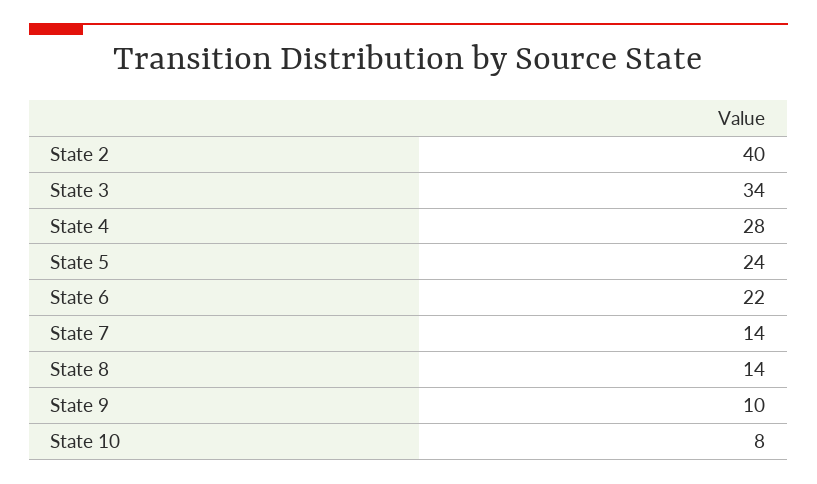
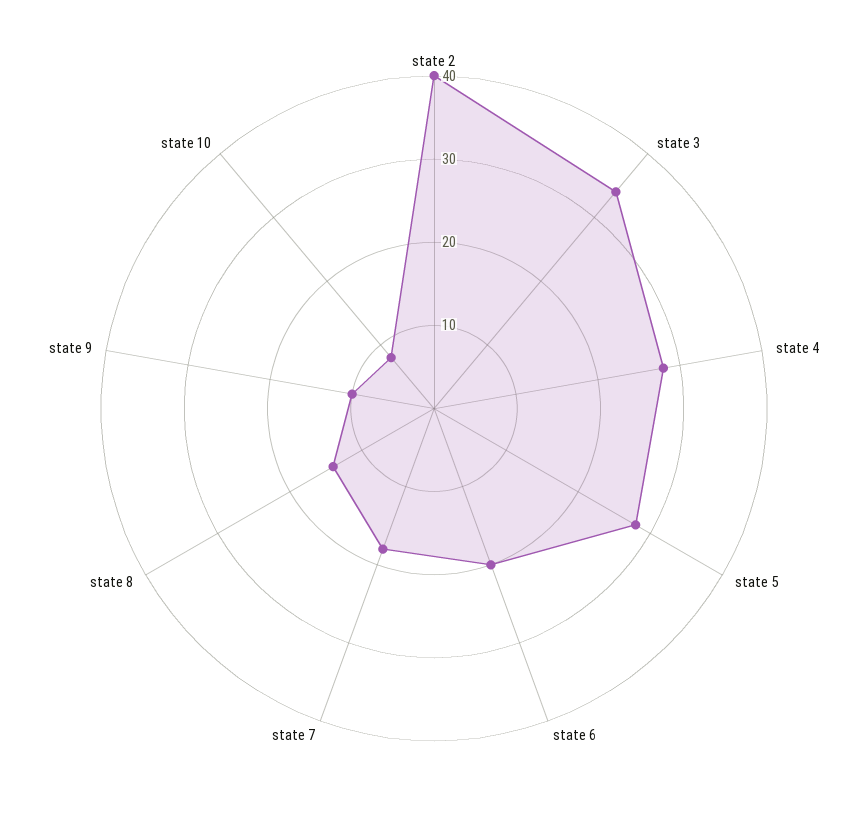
State 5: 24 -> 28
State 6: 22 -> 20
State 7: 14 -> 18

